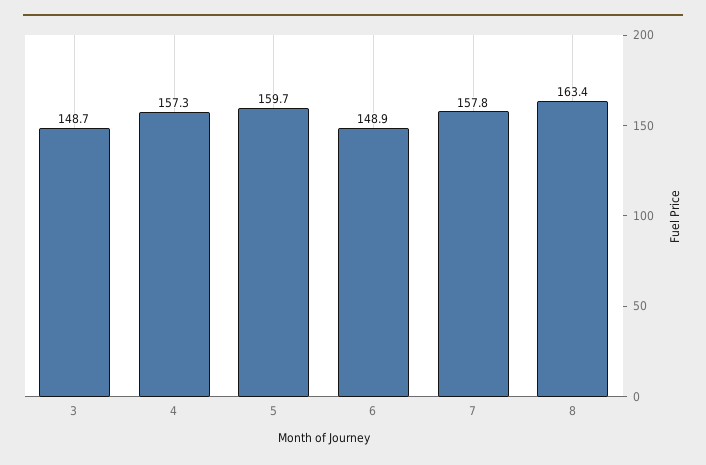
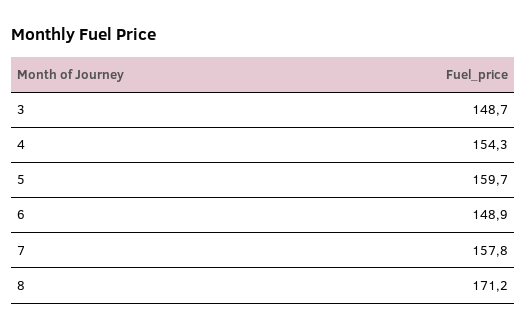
4: 157.3 -> 154.3
8: 163.4 -> 171.2

